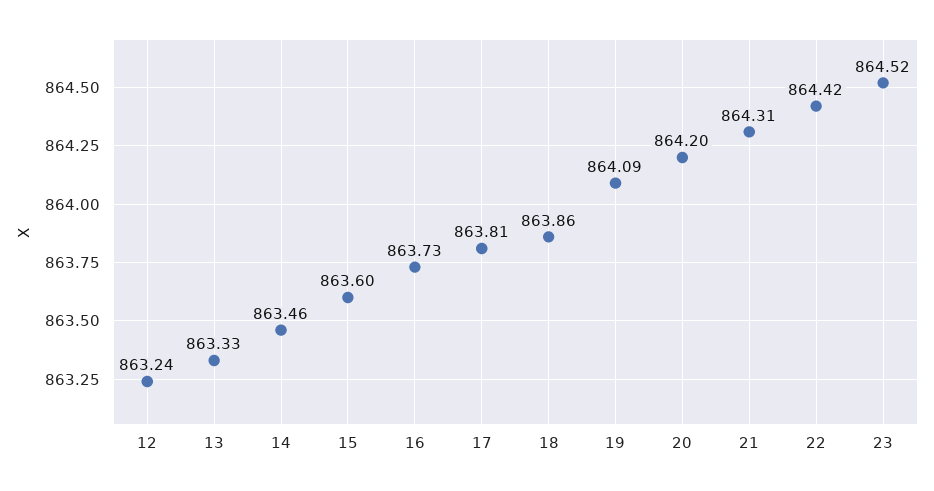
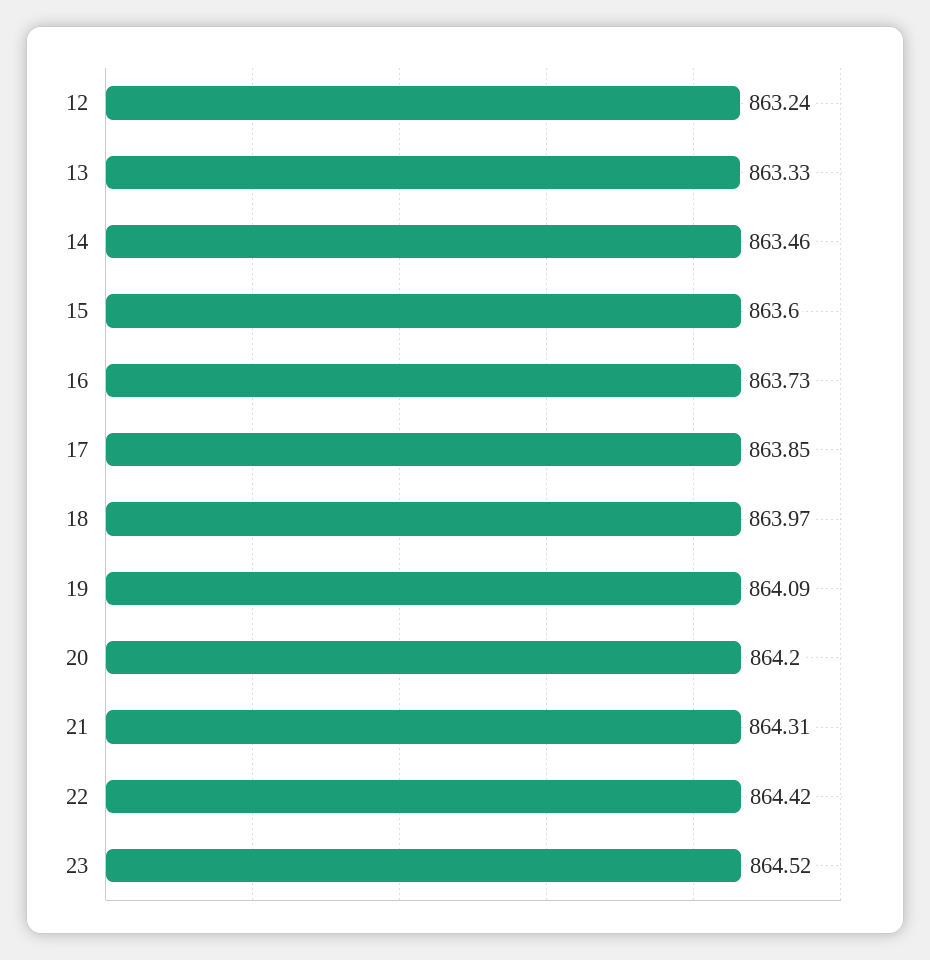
17: 863.81 -> 863.85
18: 863.86 -> 863.97

